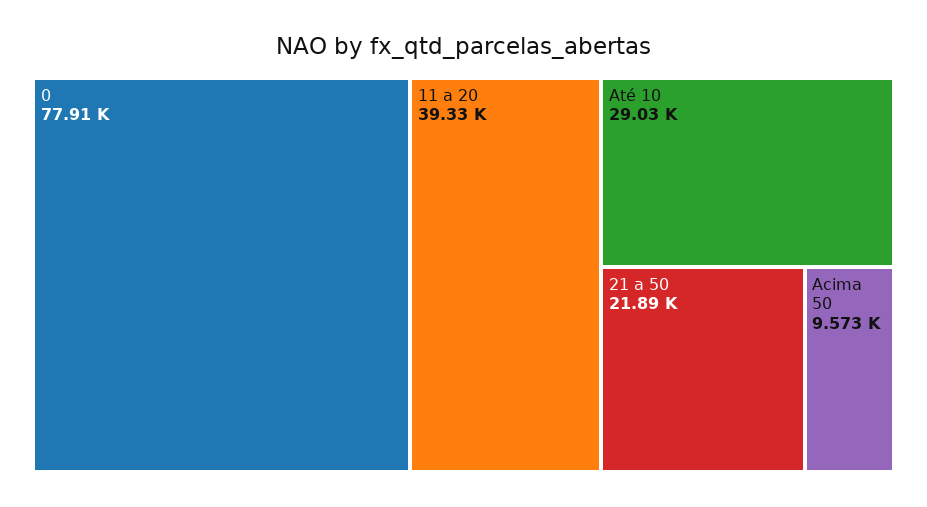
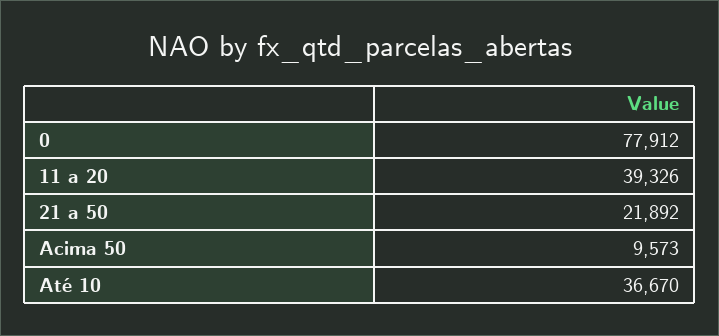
Até 10: 29030 -> 36670

